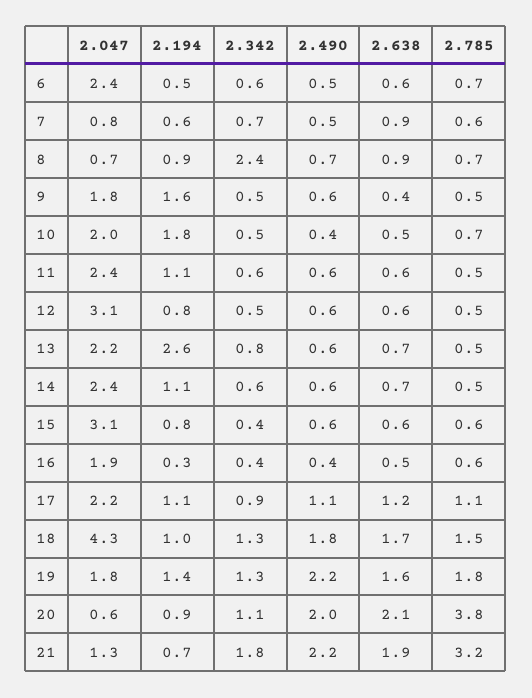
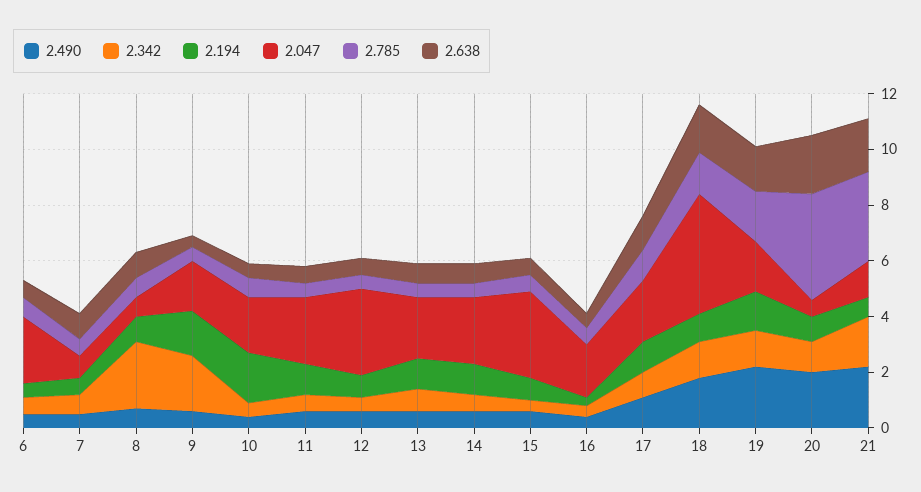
2.342, 9: 0.5 -> 2
2.194, 13: 2.6 -> 1

